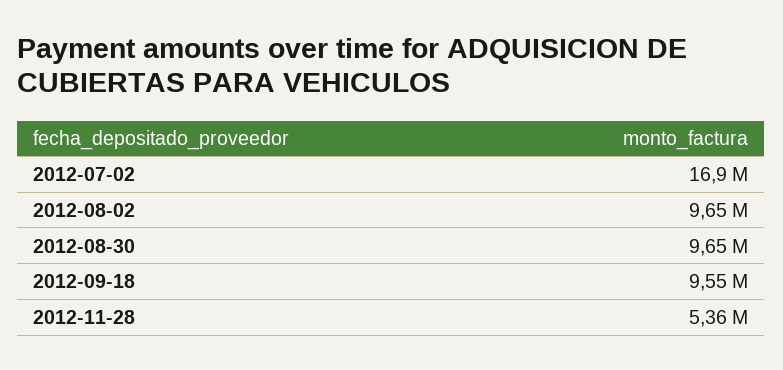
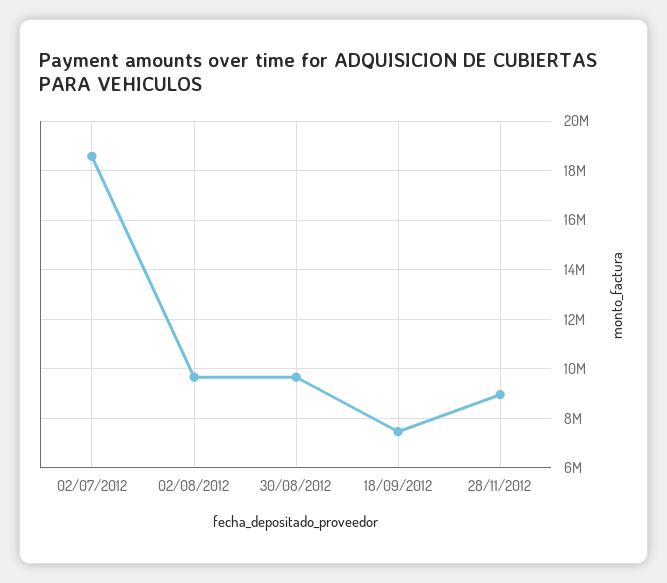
2012-07-02: 16900000 -> 18500000
2012-09-18: 9550000 -> 7500000
2012-11-28: 5360000 -> 9000000

